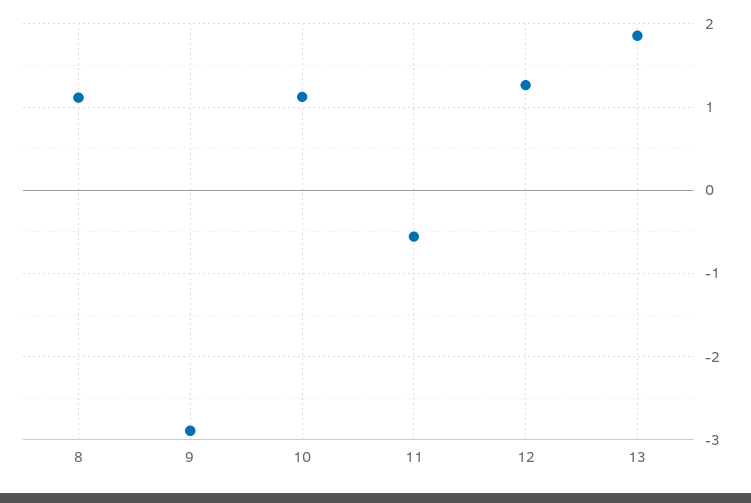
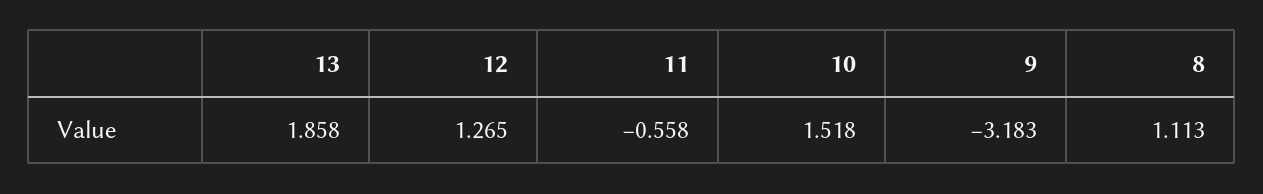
9: -2.9 -> -3.183
10: 1.1 -> 1.518

